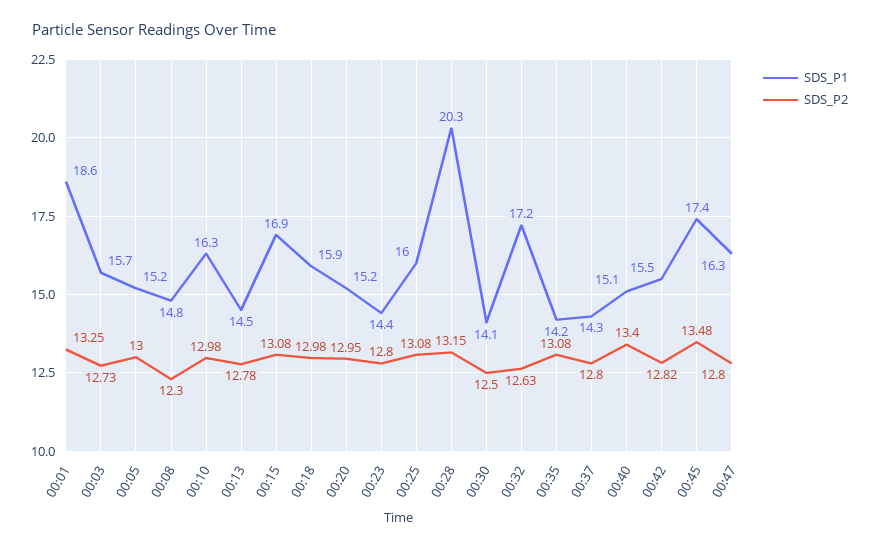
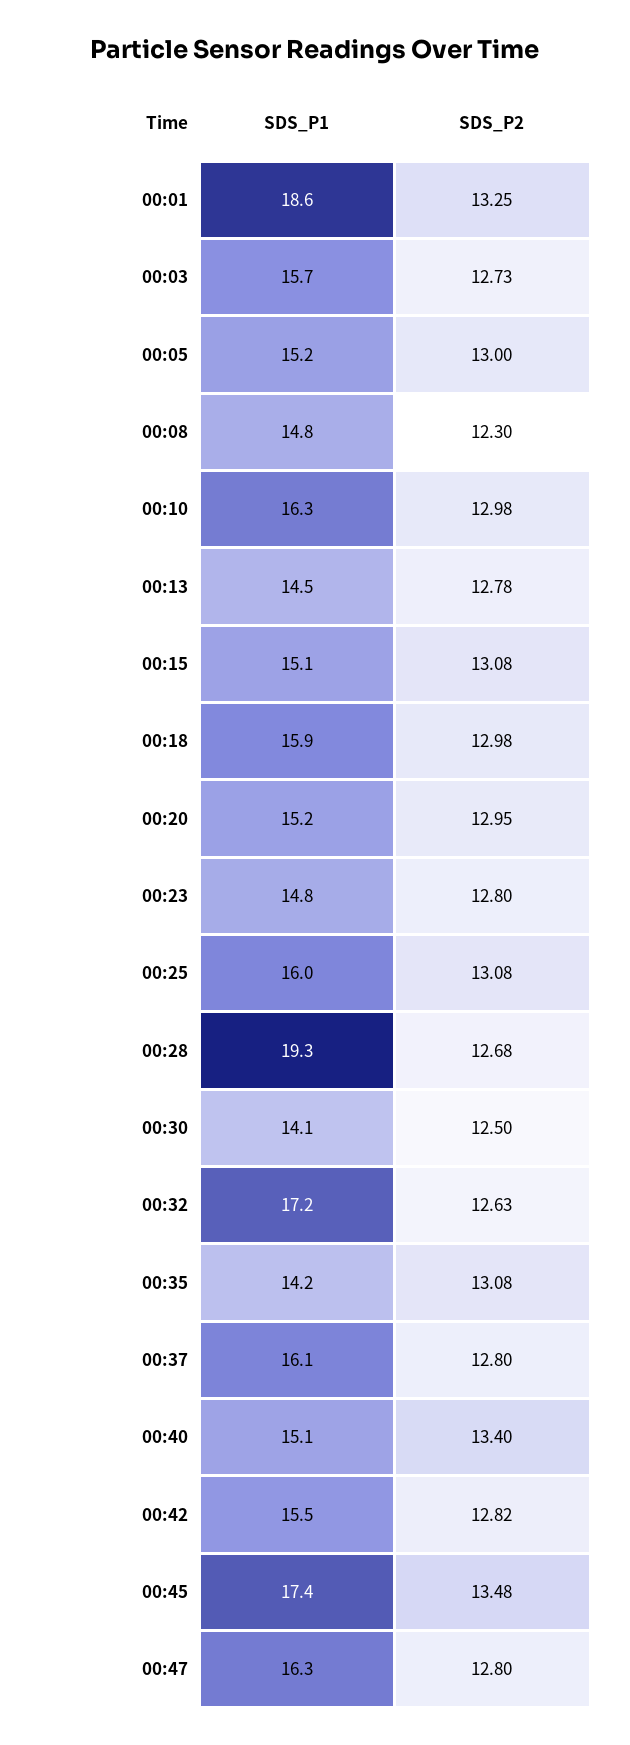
SDS_P1, 00:15: 16.9 -> 15.1
SDS_P1, 00:23: 14.4 -> 14.8
SDS_P1, 00:28: 20.3 -> 19.3
SDS_P2, 00:28: 13.15 -> 12.68
SDS_P1, 00:37: 14.3 -> 16.1

